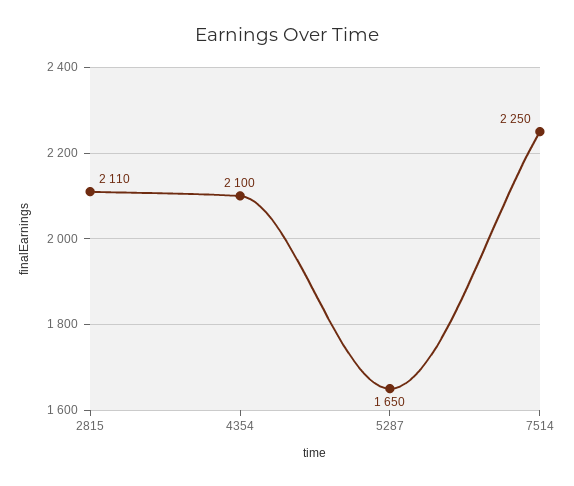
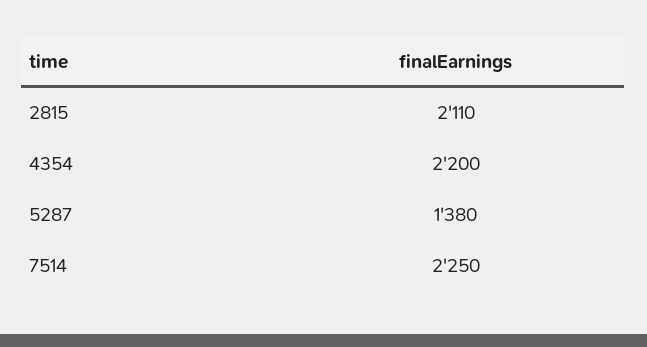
4354: 2100 -> 2200
5287: 1650 -> 1380

